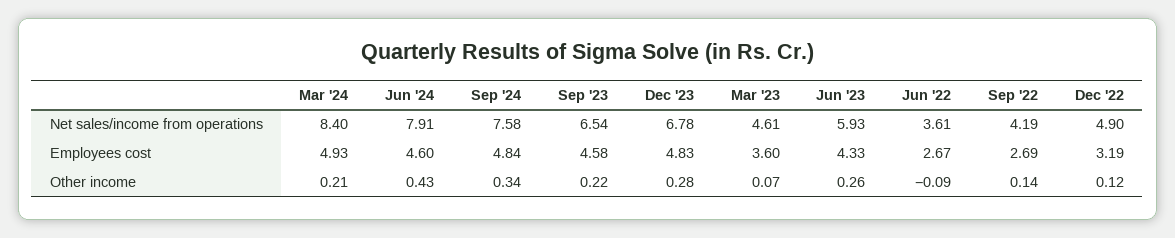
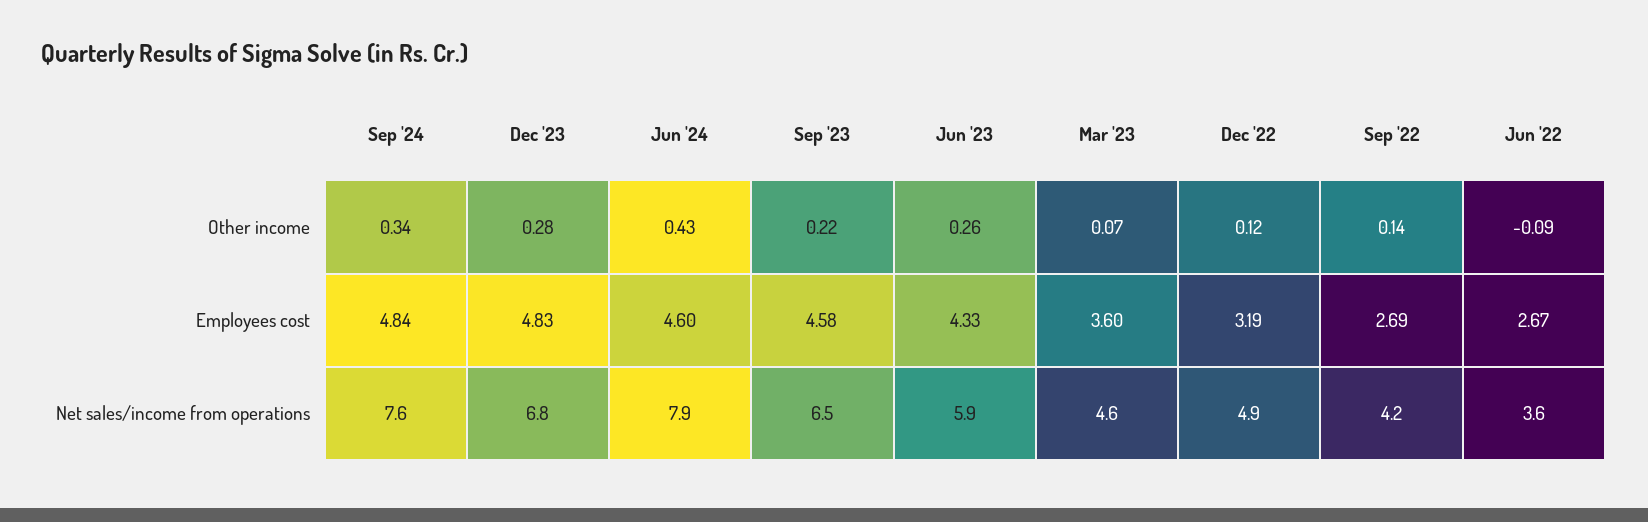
Mar '24, Net sales/income from operations: 8.4 -> none
Mar '24, Employees cost: 4.93 -> none
Mar '24, Other income: 0.21 -> none

